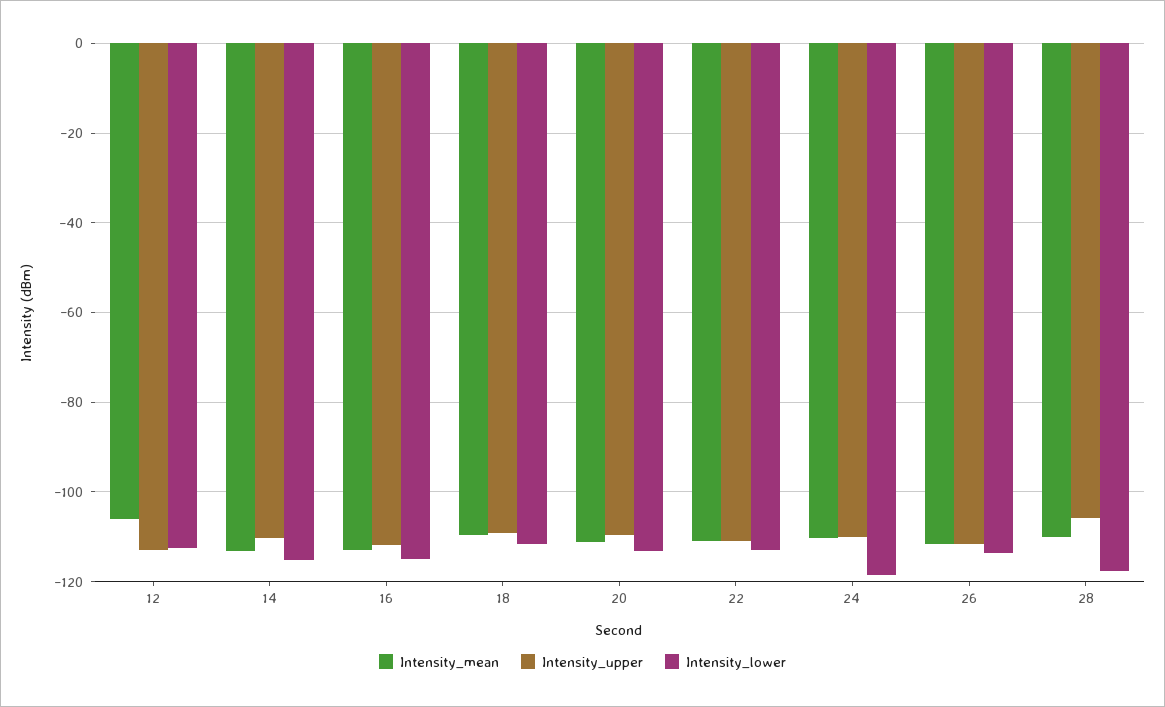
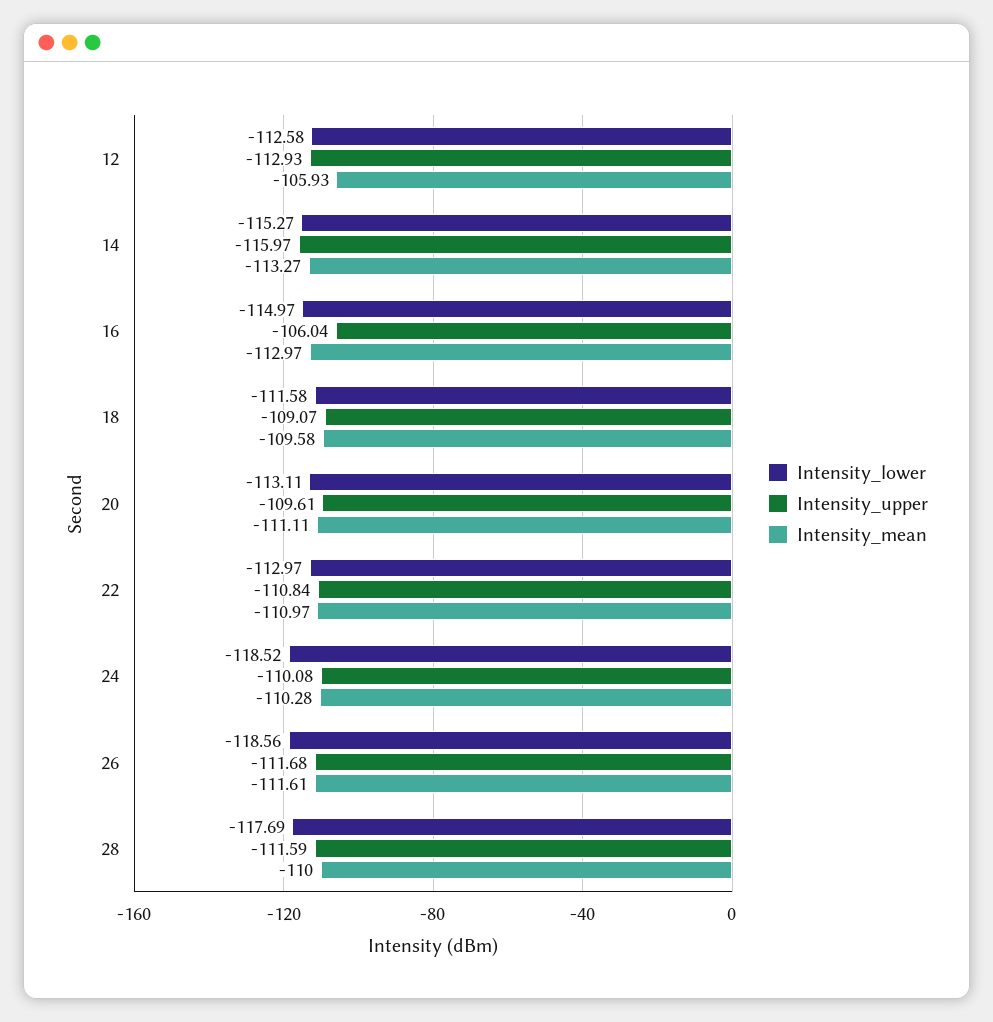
Intensity_upper, 14: -110 -> -115.97
Intensity_upper, 16: -112 -> -106.04
Intensity_lower, 26: -114 -> -118.56
Intensity_upper, 28: -106 -> -111.59

